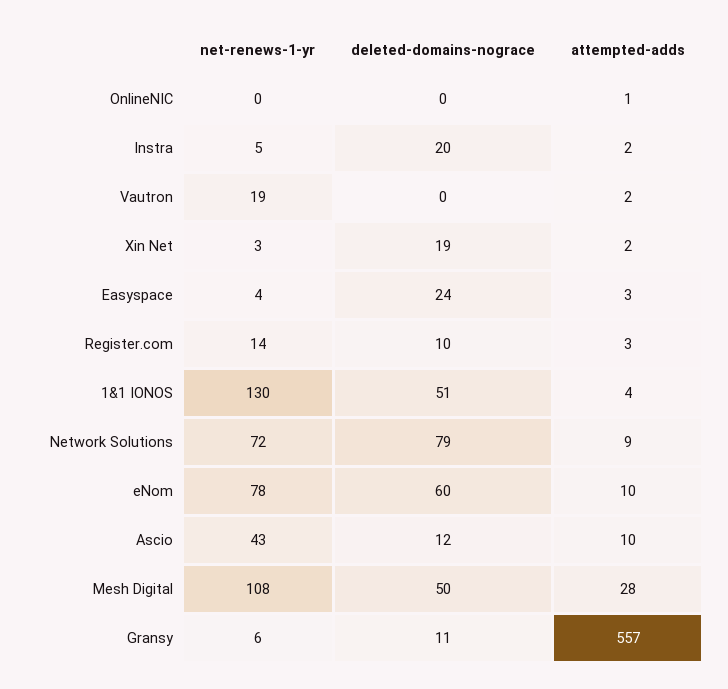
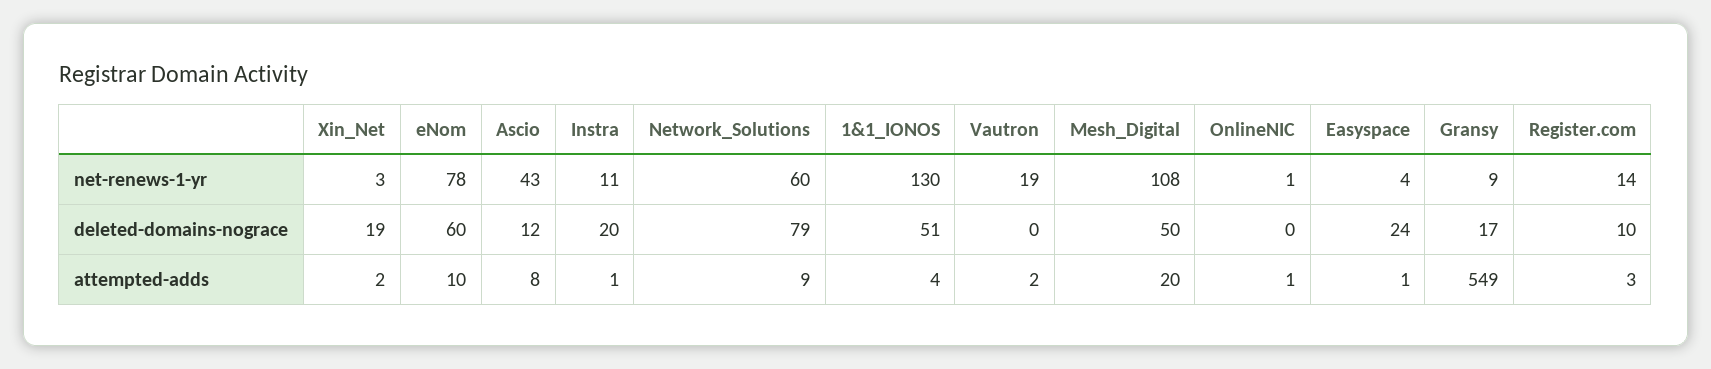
net-renews-1-yr, OnlineNIC: 0 -> 1
net-renews-1-yr, Instra: 5 -> 11
attempted-adds, Instra: 2 -> 1
attempted-adds, Easyspace: 3 -> 1
net-renews-1-yr, Network Solutions: 72 -> 60
attempted-adds, Ascio: 10 -> 8
attempted-adds, Mesh Digital: 28 -> 20
net-renews-1-yr, Gransy: 6 -> 9
deleted-domains-nograce, Gransy: 11 -> 17
attempted-adds, Gransy: 557 -> 549

